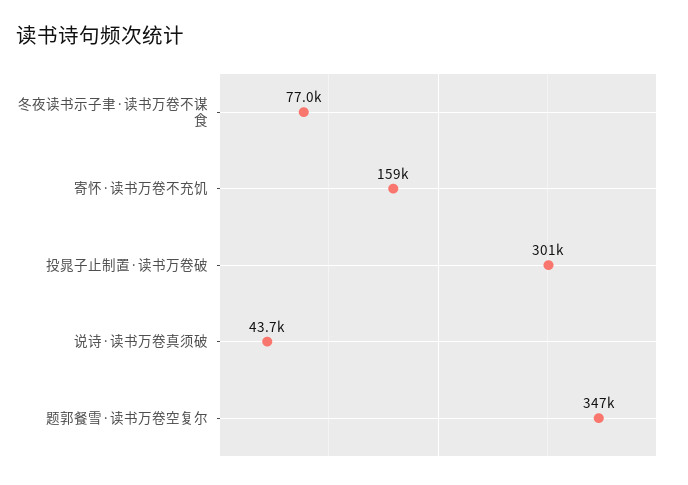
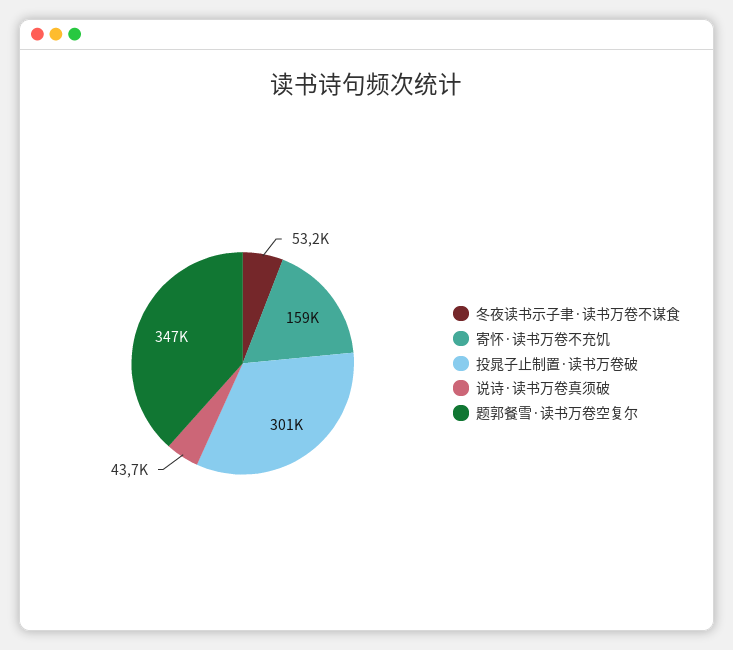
冬夜读书示子聿·读书万卷不谋食: 77000 -> 53200

